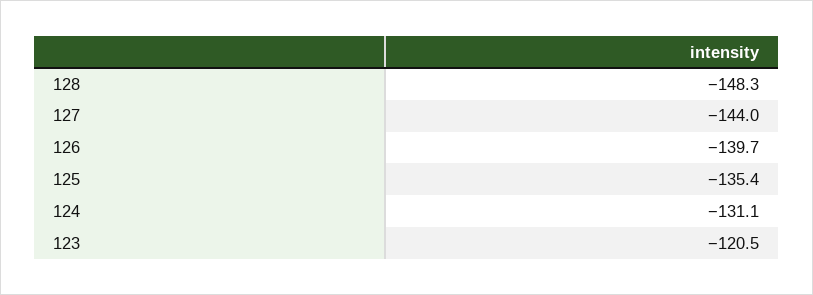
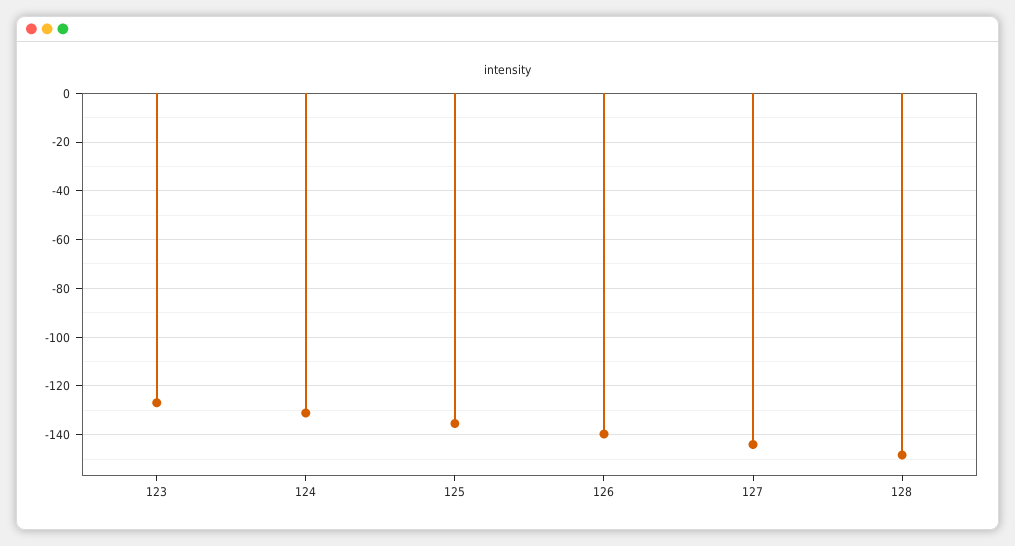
123: -120.5 -> -127.5

